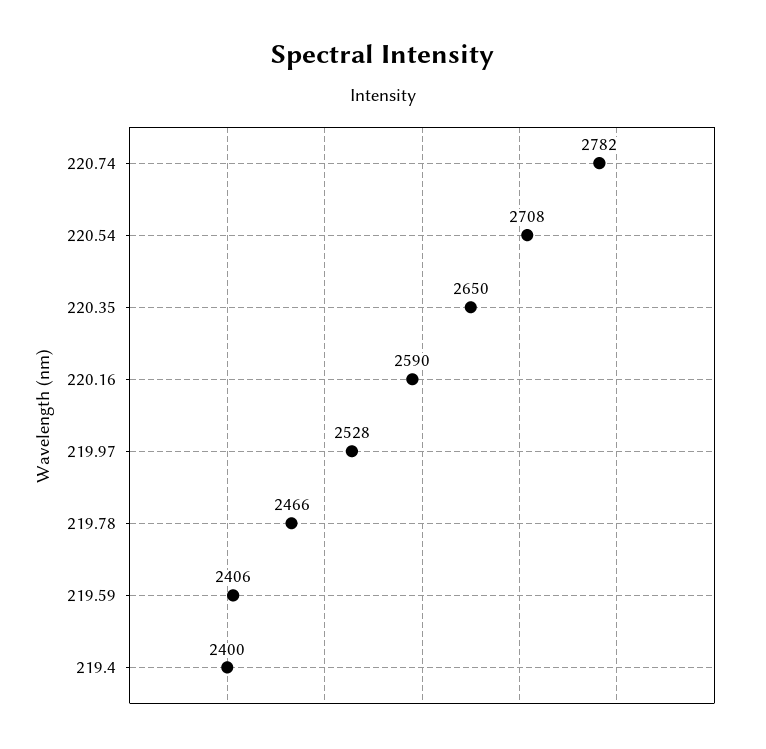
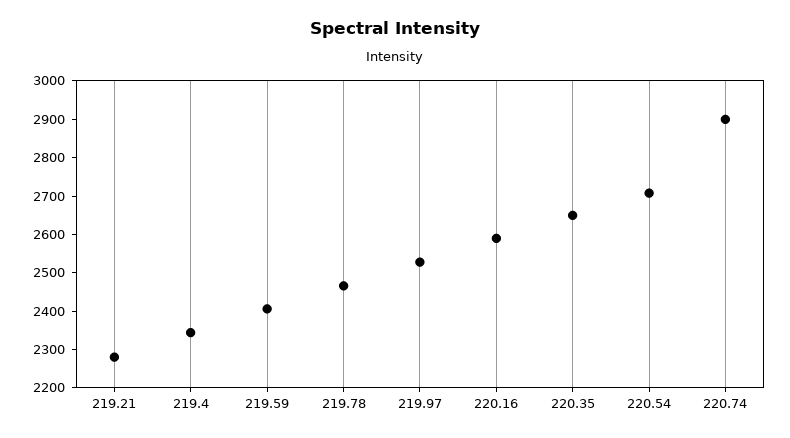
220.74: 2782 -> 2900
219.4: 2400 -> 2350
219.21: none -> 2275

